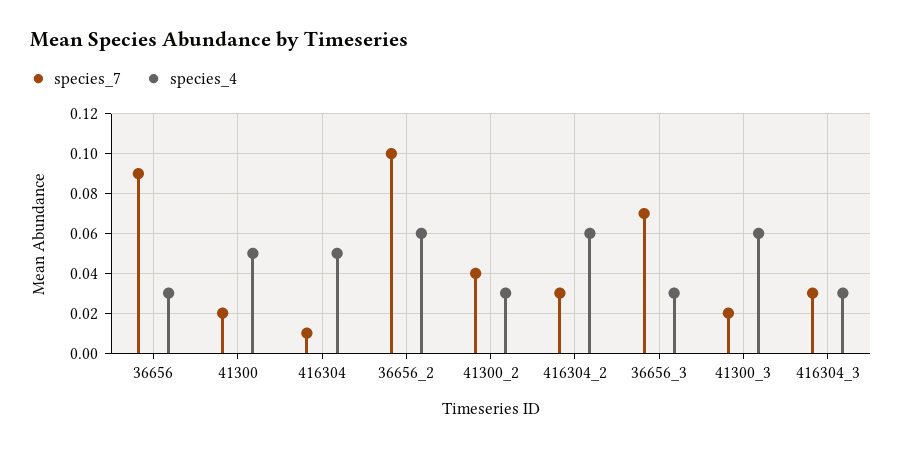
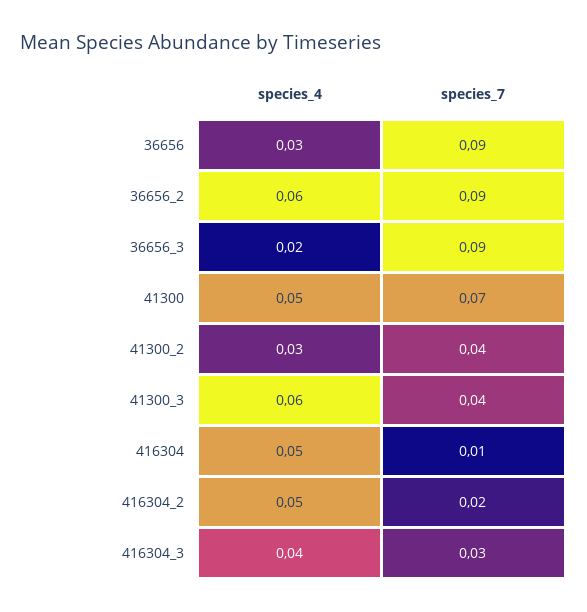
species_7, 41300: 0.02 -> 0.07
species_7, 36656_2: 0.1 -> 0.09
species_7, 416304_2: 0.03 -> 0.02
species_4, 416304_2: 0.06 -> 0.05
species_7, 36656_3: 0.07 -> 0.09
species_4, 36656_3: 0.03 -> 0.02
species_7, 41300_3: 0.02 -> 0.04
species_4, 416304_3: 0.03 -> 0.04

